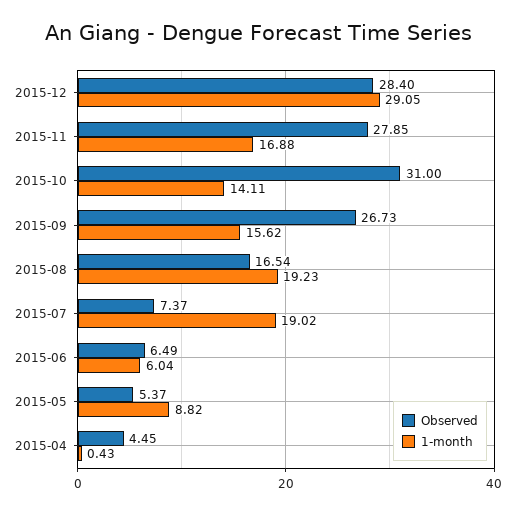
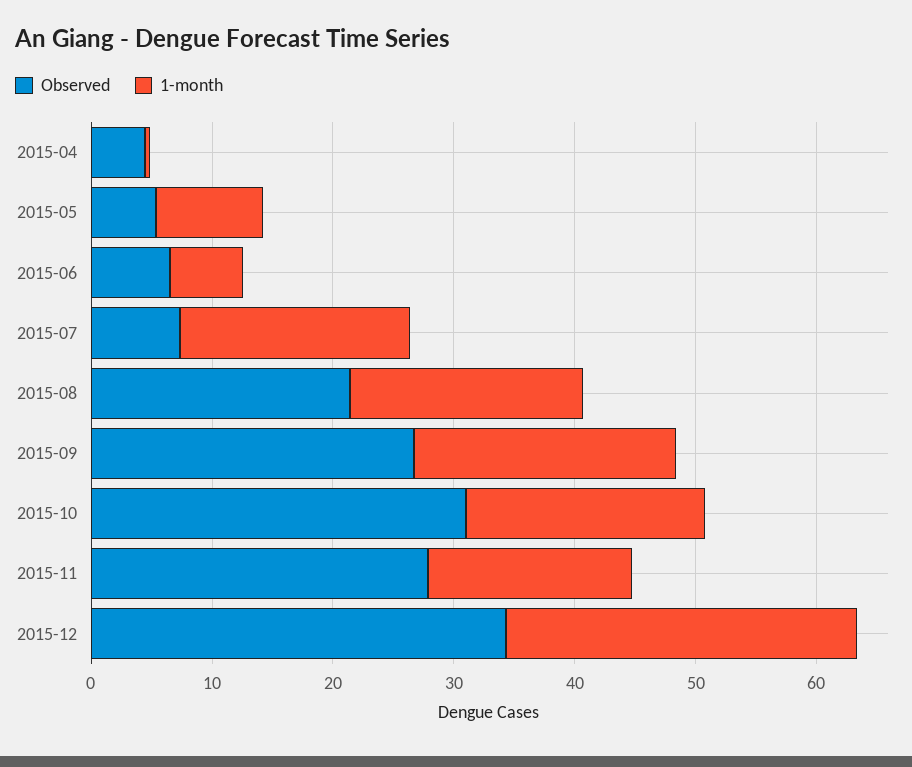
Observed, 2015-12: 28.4 -> 34
1-month, 2015-10: 14.11 -> 20
1-month, 2015-09: 15.62 -> 22
Observed, 2015-08: 16.54 -> 22

